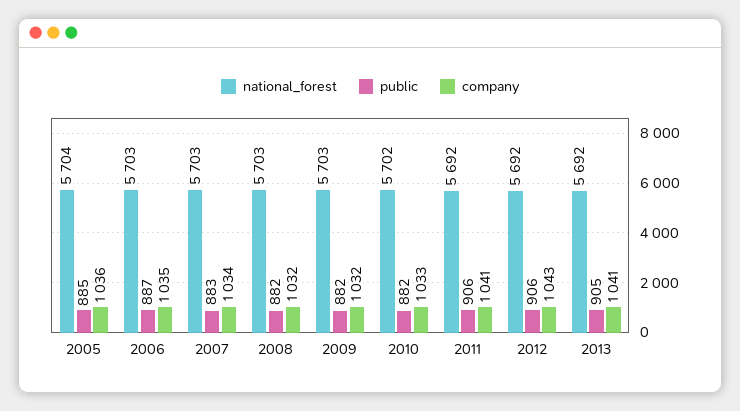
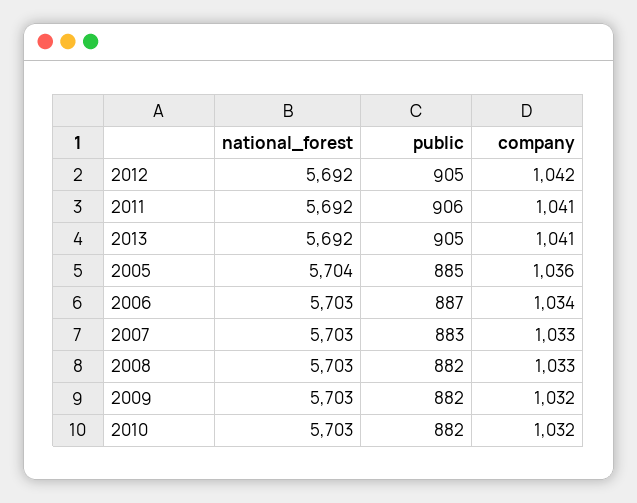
company, 2006: 1035 -> 1034
company, 2007: 1034 -> 1033
company, 2008: 1032 -> 1033
national_forest, 2010: 5702 -> 5703
company, 2010: 1033 -> 1032
public, 2012: 906 -> 905
company, 2012: 1043 -> 1042

